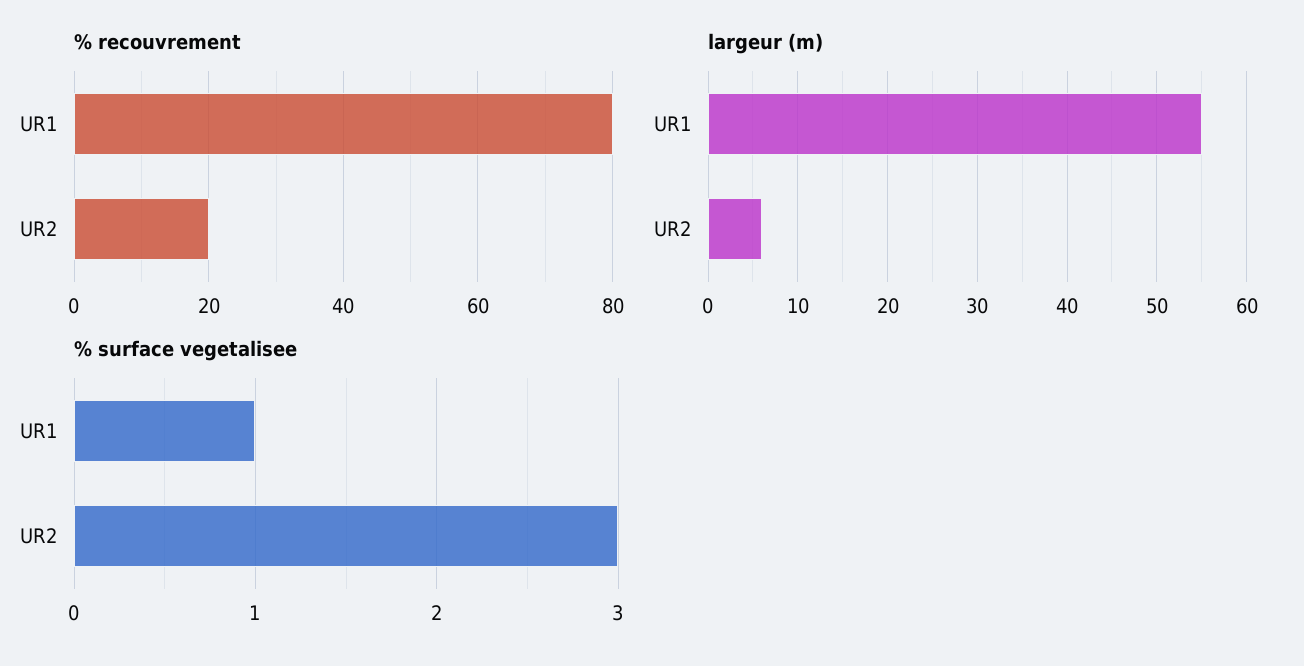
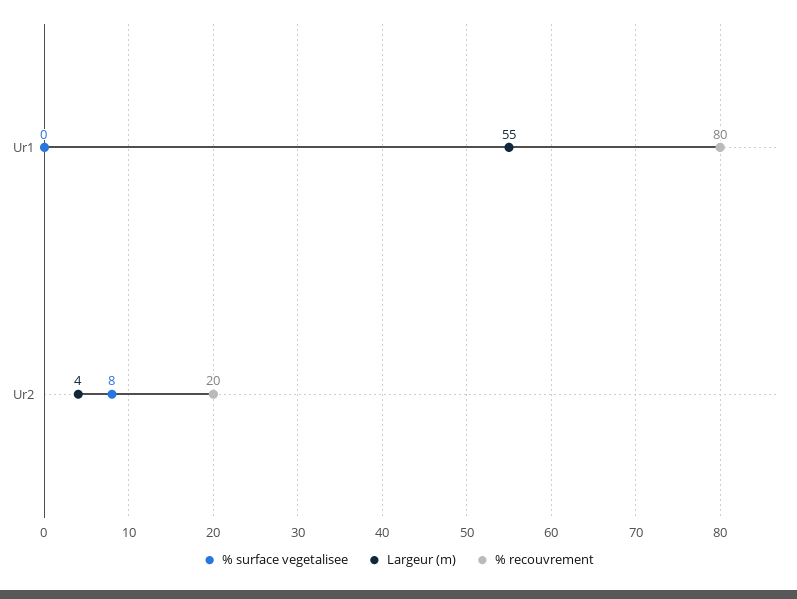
largeur (m), UR2: 6 -> 4
% surface vegetalisee, UR1: 1 -> 0
% surface vegetalisee, UR2: 3 -> 8

